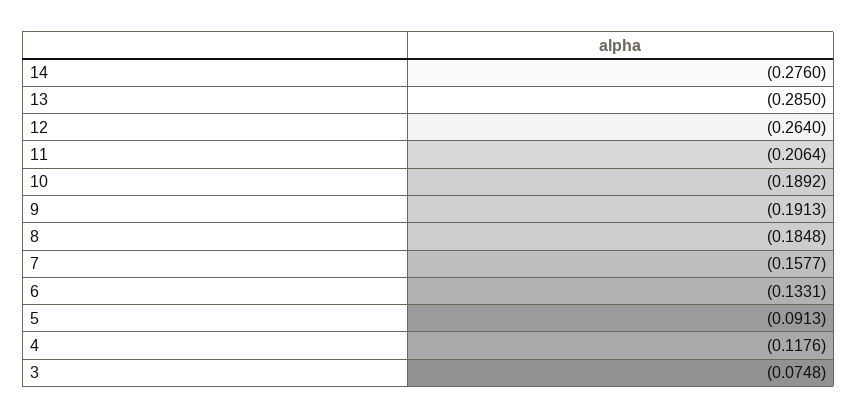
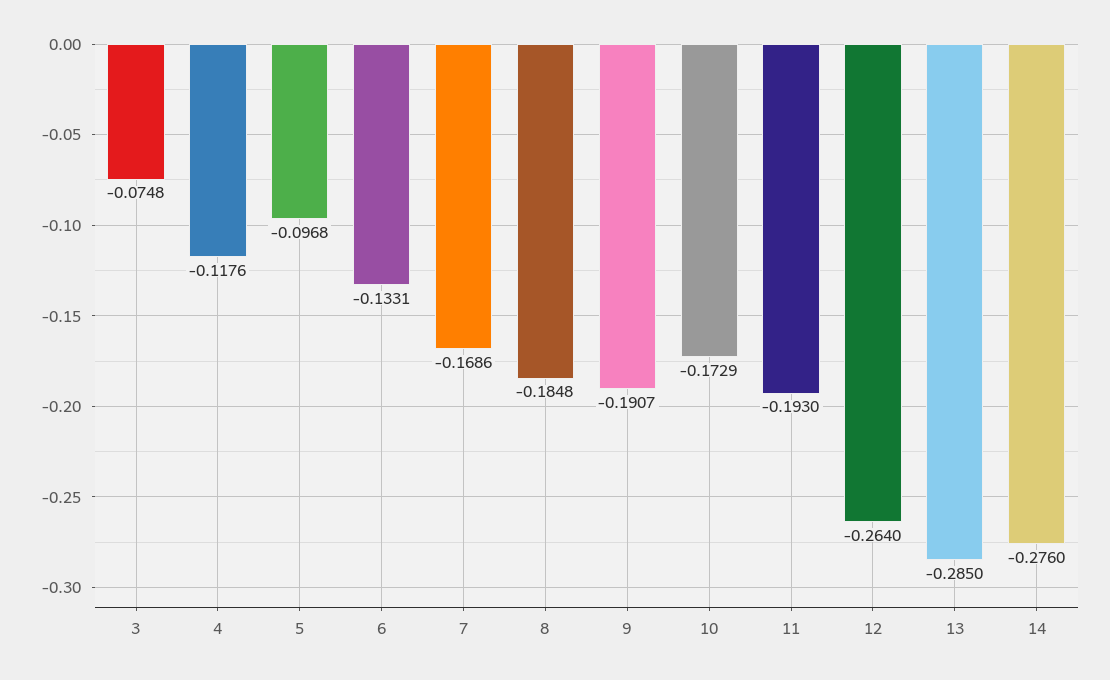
11: -0.2064 -> -0.193
10: -0.1892 -> -0.1729
9: -0.1913 -> -0.1907
7: -0.1577 -> -0.1686
5: -0.0913 -> -0.0968

